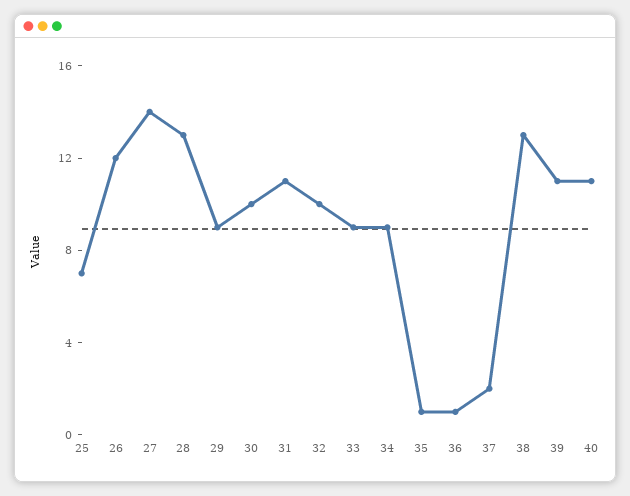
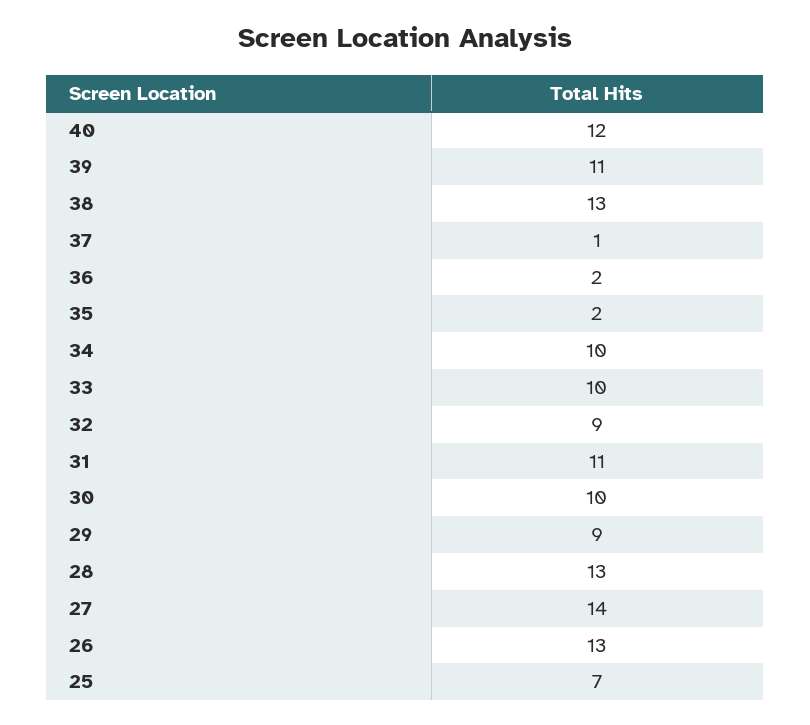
26: 12 -> 13
32: 10 -> 9
33: 9 -> 10
34: 9 -> 10
35: 1 -> 2
36: 1 -> 2
37: 2 -> 1
40: 11 -> 12

